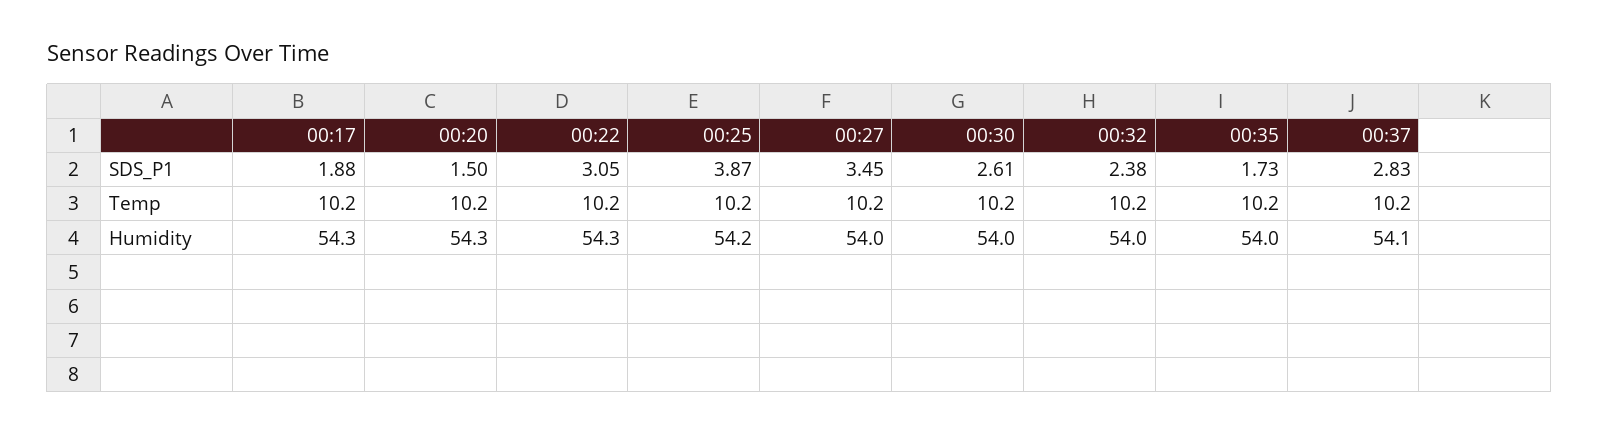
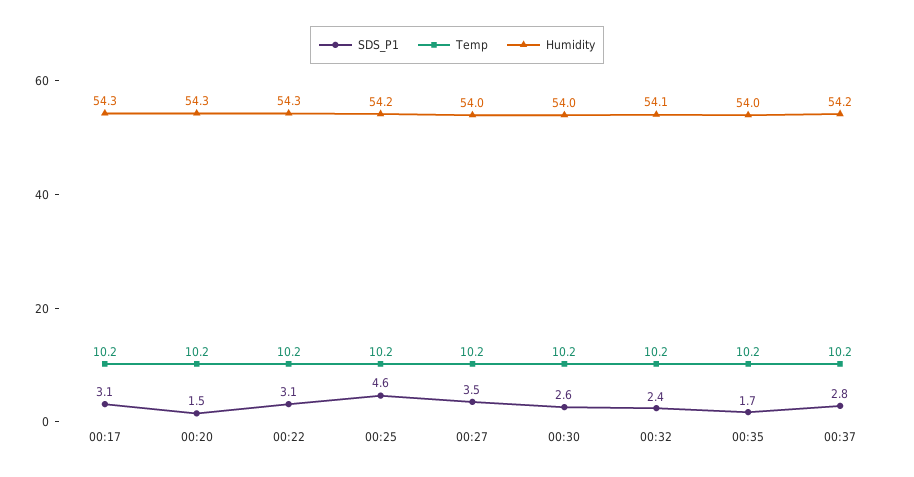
SDS_P1, 00:17: 1.88 -> 3.1
SDS_P1, 00:25: 3.87 -> 4.6
Humidity, 00:32: 54 -> 54.1
Humidity, 00:37: 54.1 -> 54.2

